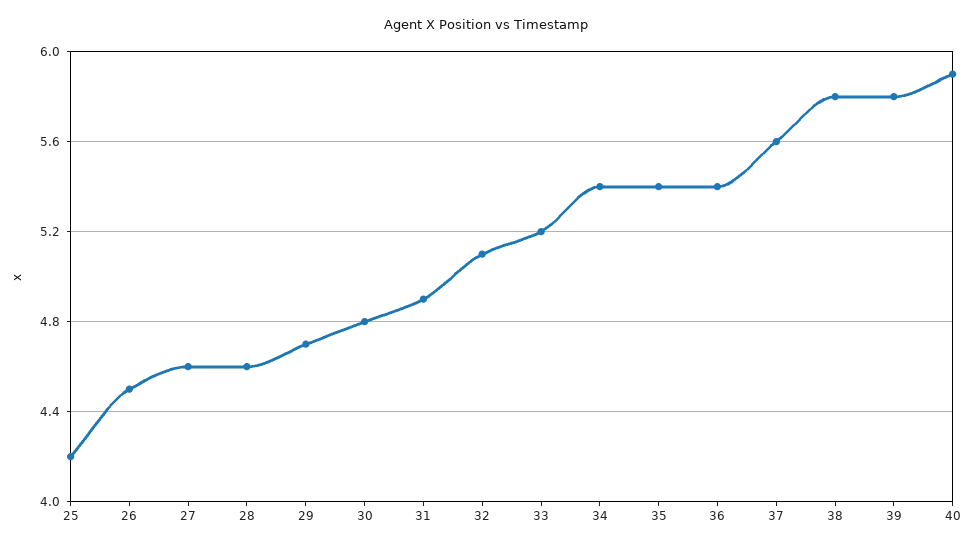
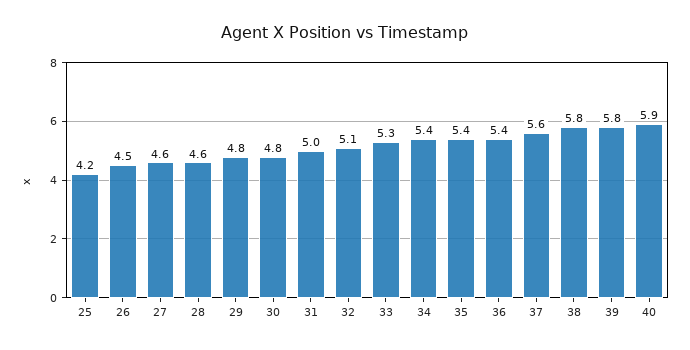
29: 4.7 -> 4.8
31: 4.9 -> 5
33: 5.2 -> 5.3

